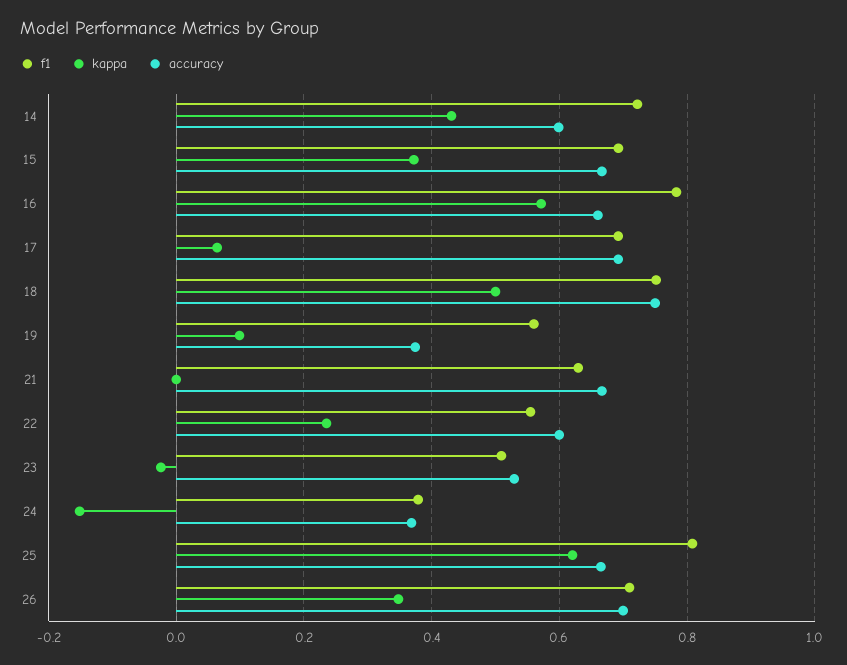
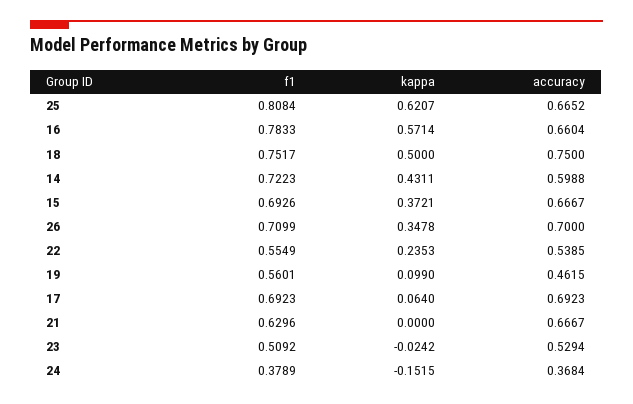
accuracy, 19: 0.38 -> 0.4615
accuracy, 22: 0.6 -> 0.5385

